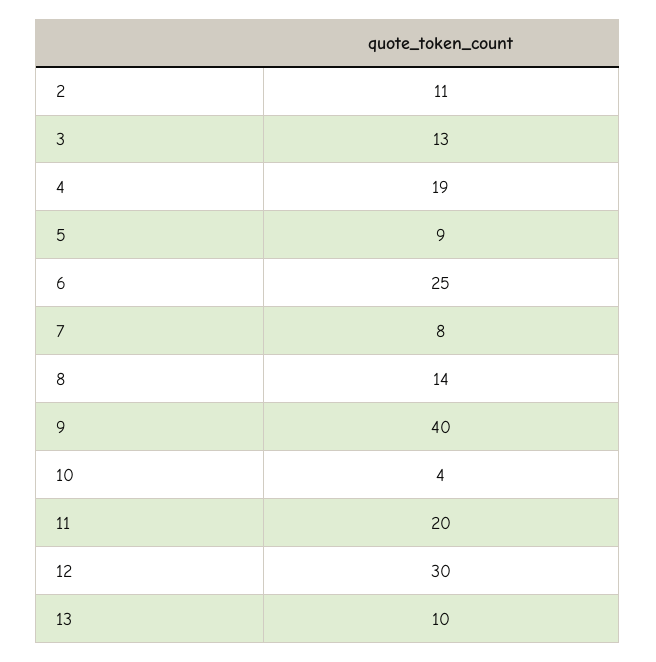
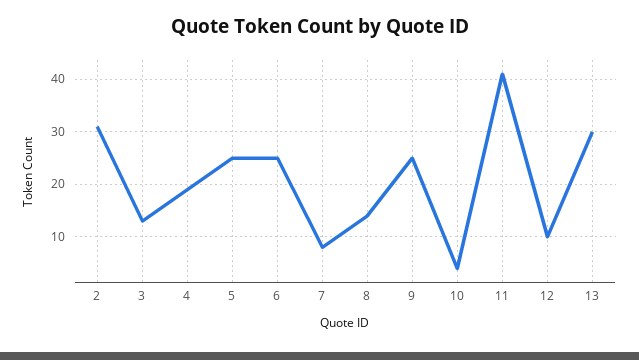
2: 11 -> 30
5: 9 -> 25
9: 40 -> 25
11: 20 -> 40
12: 30 -> 10
13: 10 -> 30

